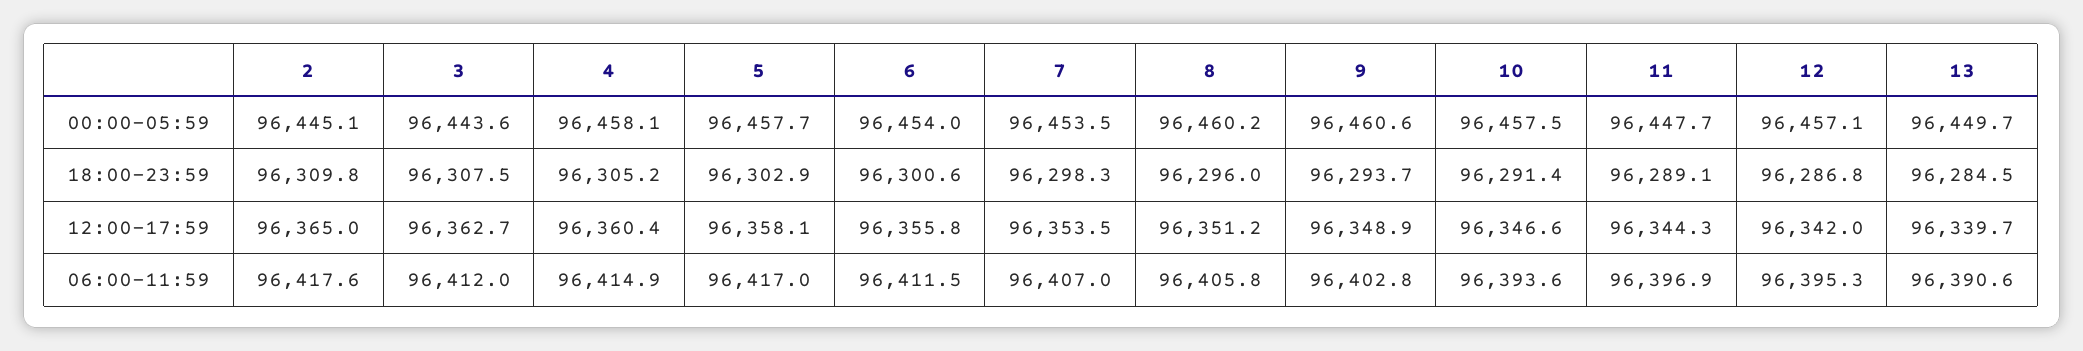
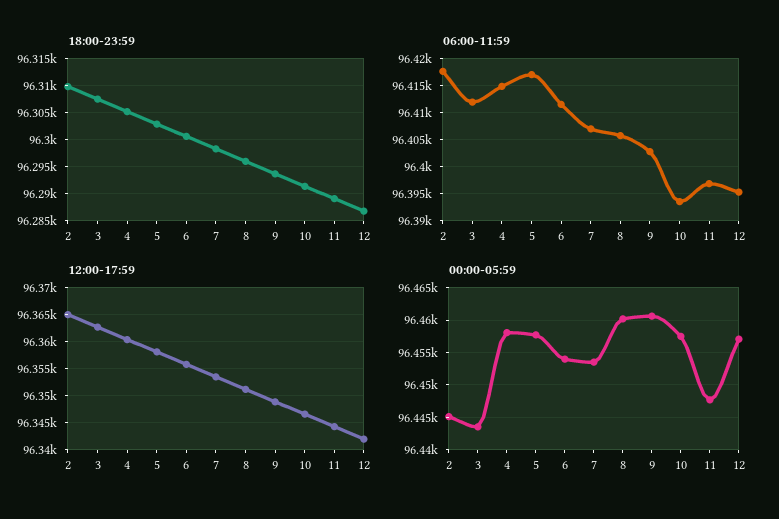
00:00-05:59, 13: 96449.7 -> none
18:00-23:59, 13: 96284.5 -> none
12:00-17:59, 13: 96339.7 -> none
06:00-11:59, 13: 96390.6 -> none

